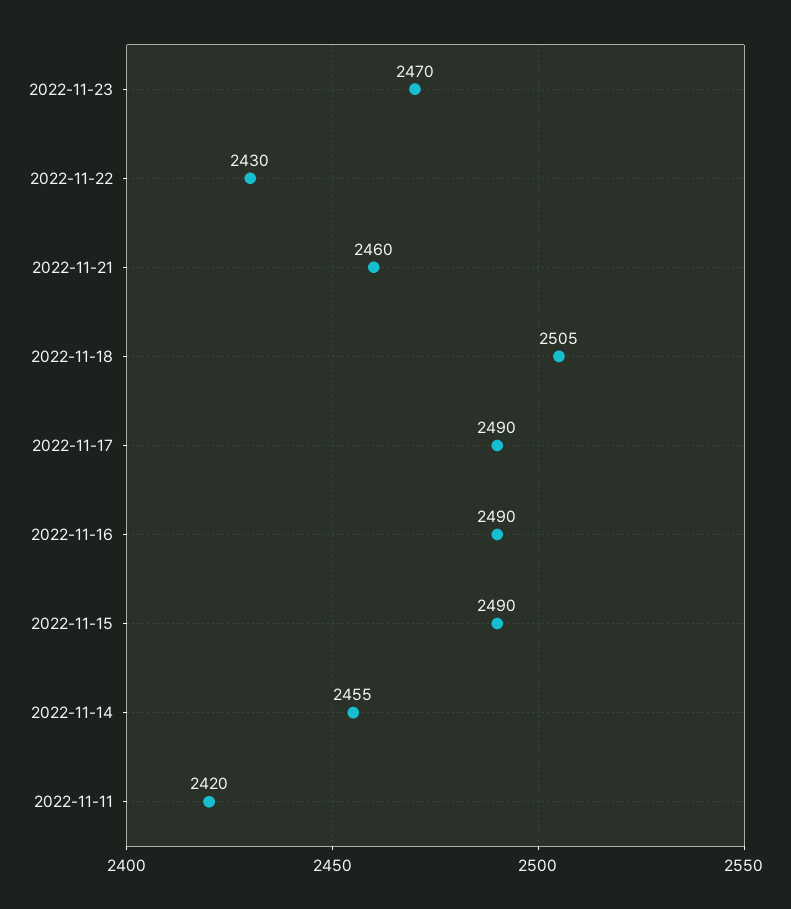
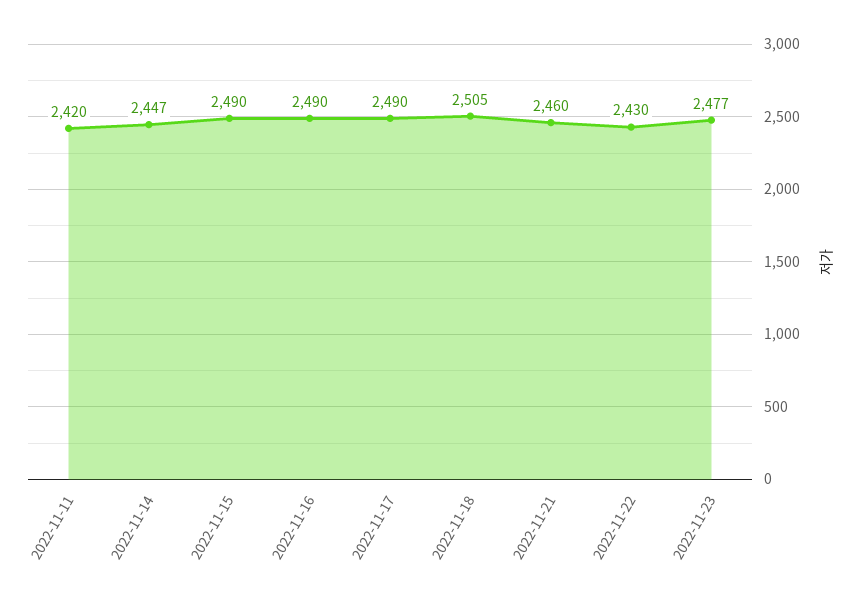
2022-11-23: 2470 -> 2477
2022-11-14: 2455 -> 2447

